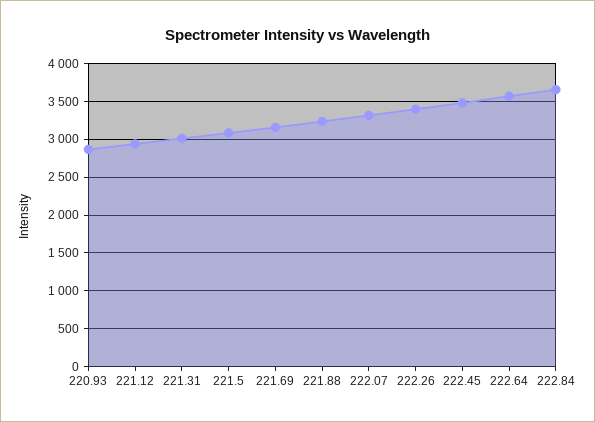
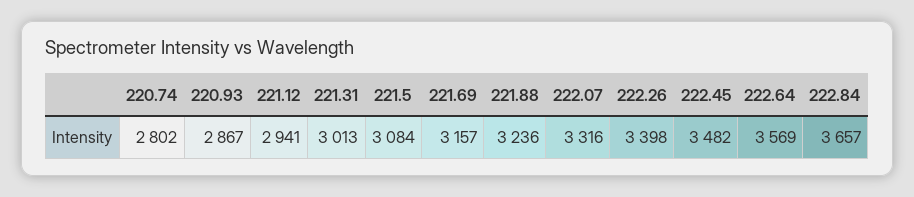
220.74: none -> 2802

